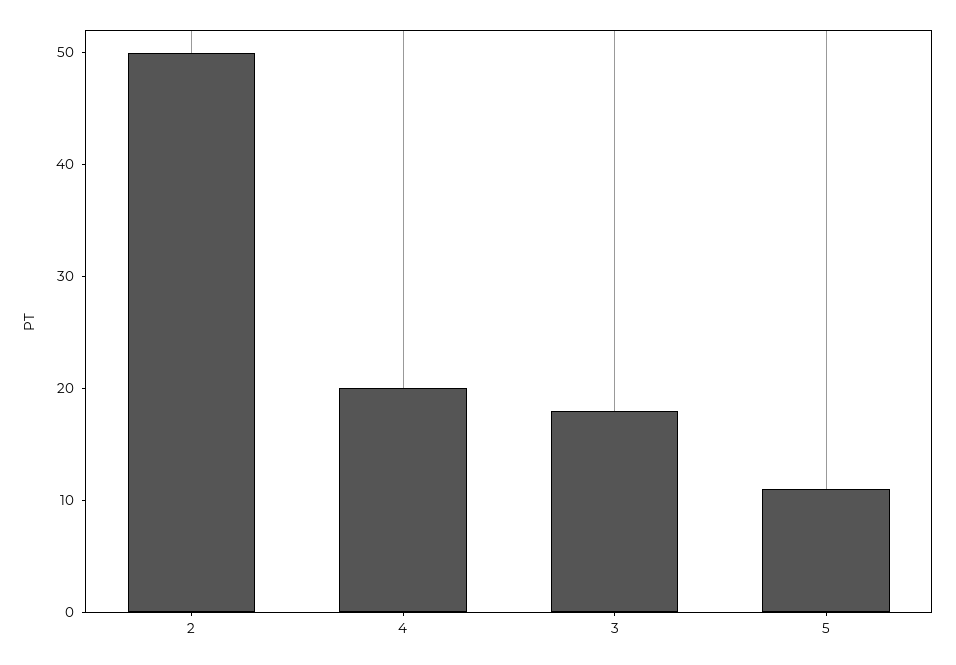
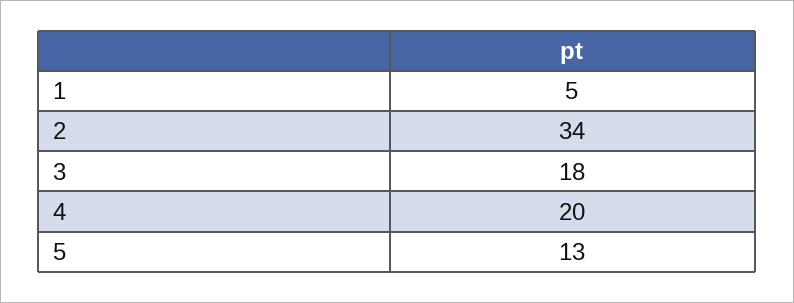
2: 50 -> 34
5: 11 -> 13
1: none -> 5

